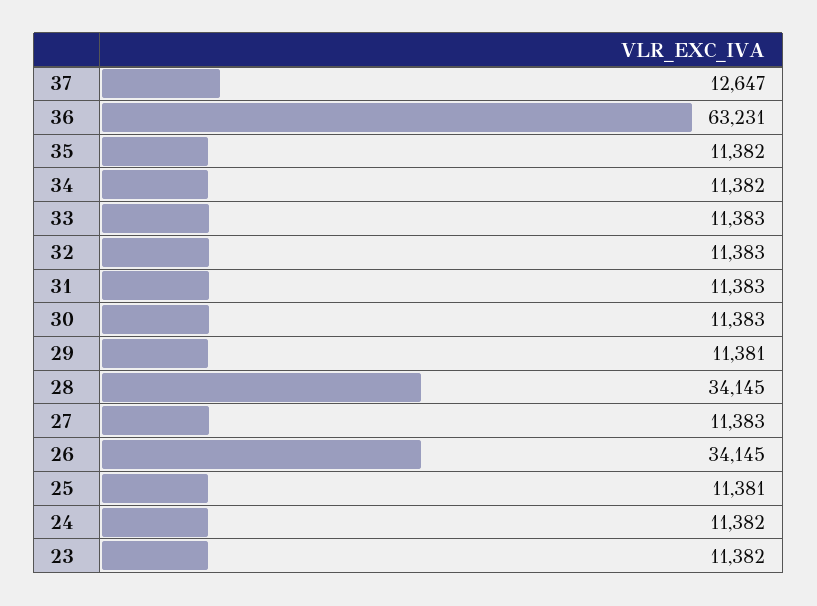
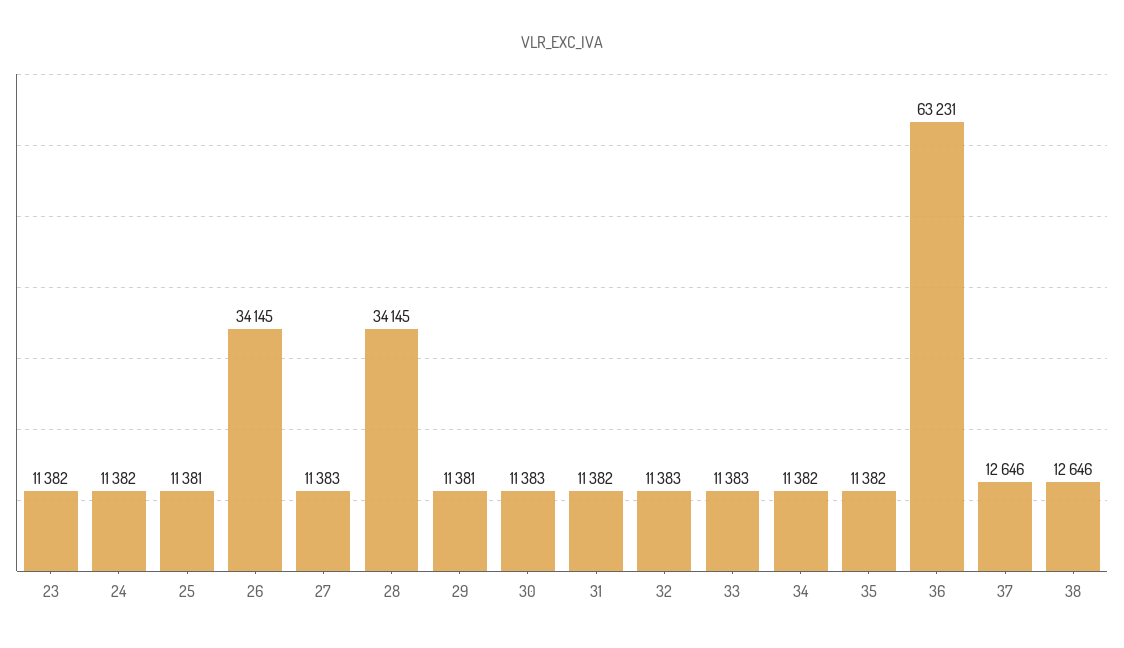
37: 12647 -> 12646
31: 11383 -> 11382
38: none -> 12646

